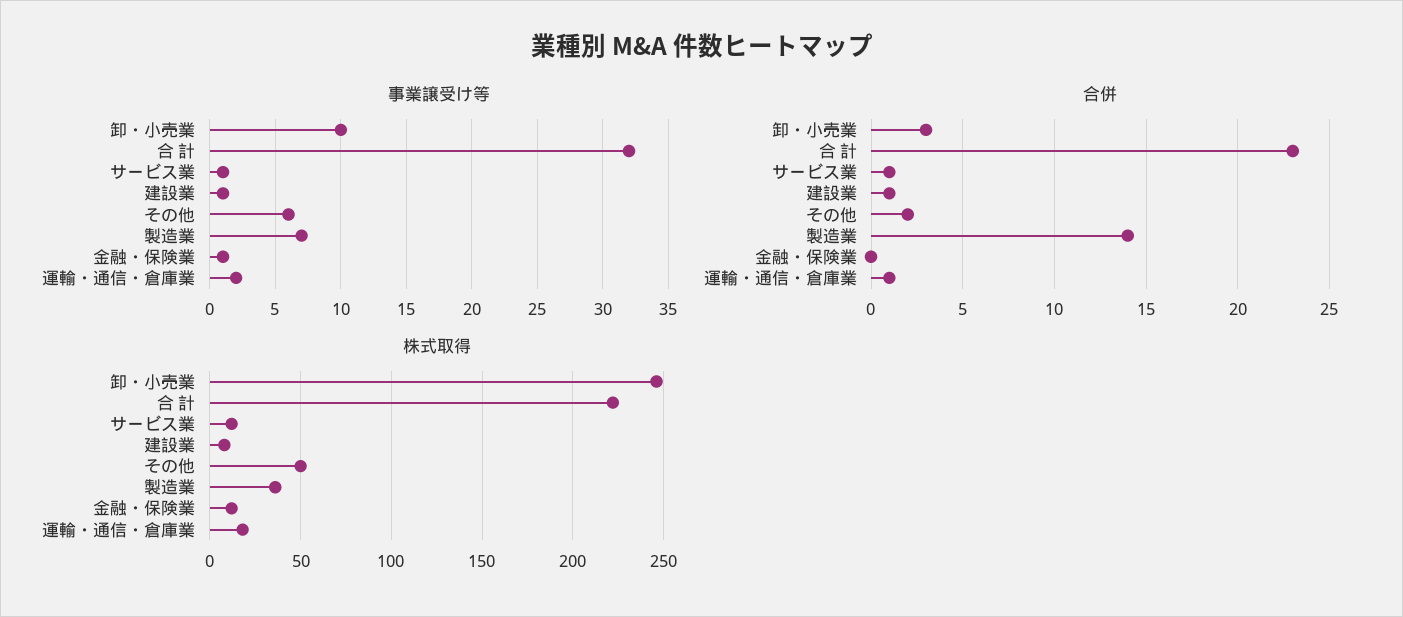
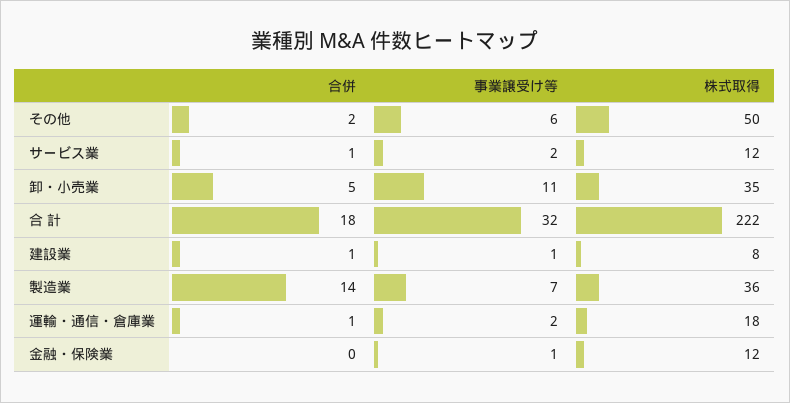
事業譲受け等, 卸・小売業: 10 -> 11
事業譲受け等, サービス業: 1 -> 2
合併, 卸・小売業: 3 -> 5
合併, 合 計: 23 -> 18
株式取得, 卸・小売業: 245 -> 35

